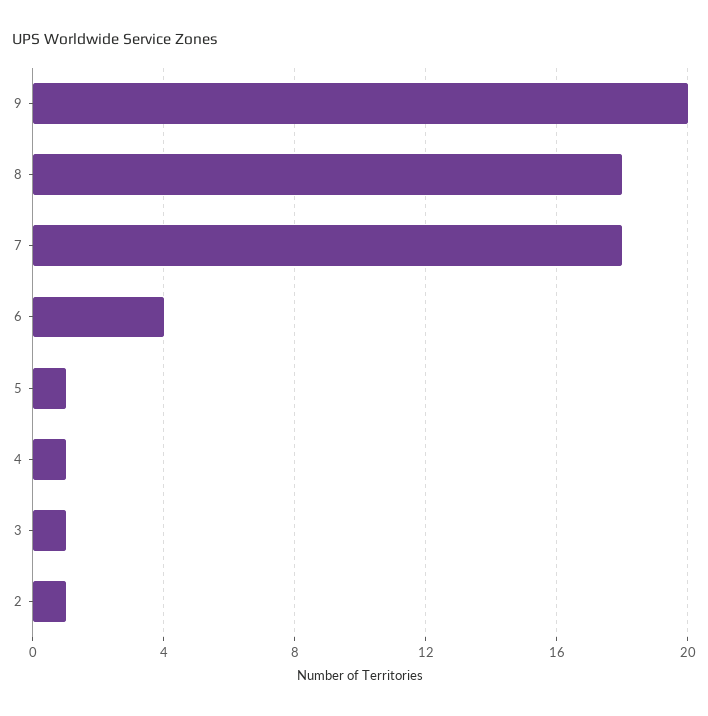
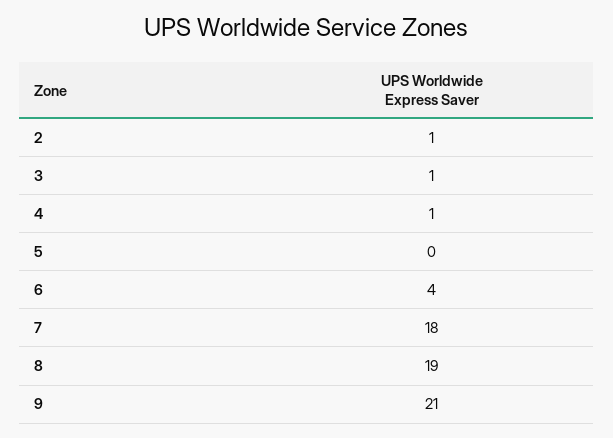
9: 20 -> 21
8: 18 -> 19
5: 1 -> 0

